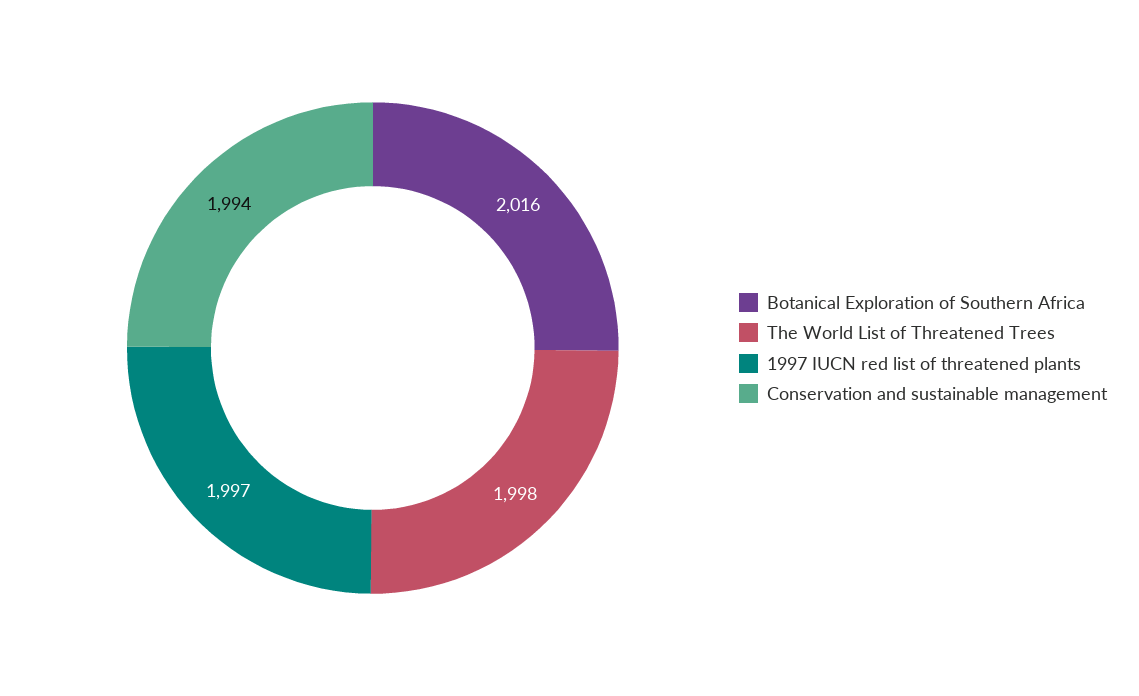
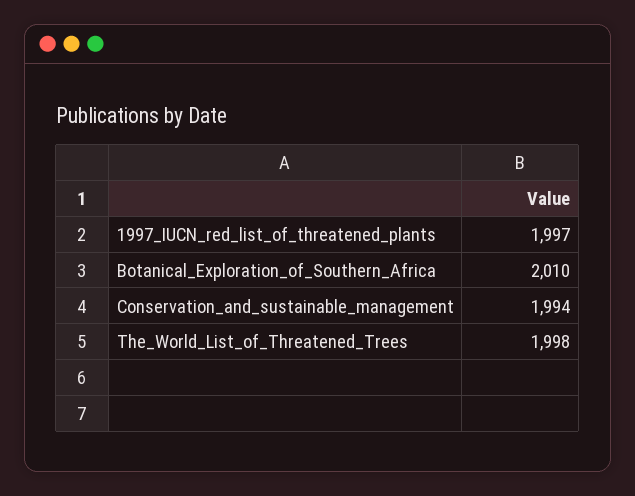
Botanical Exploration of Southern Africa: 2016 -> 2010

